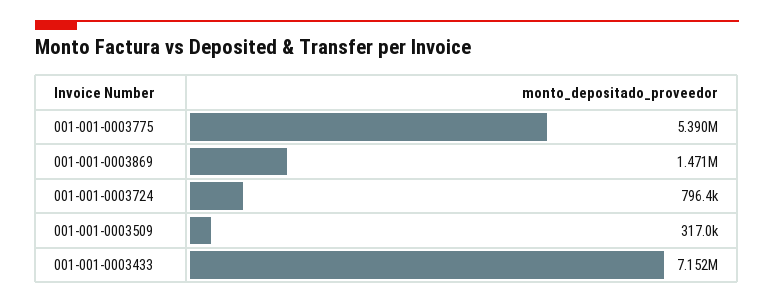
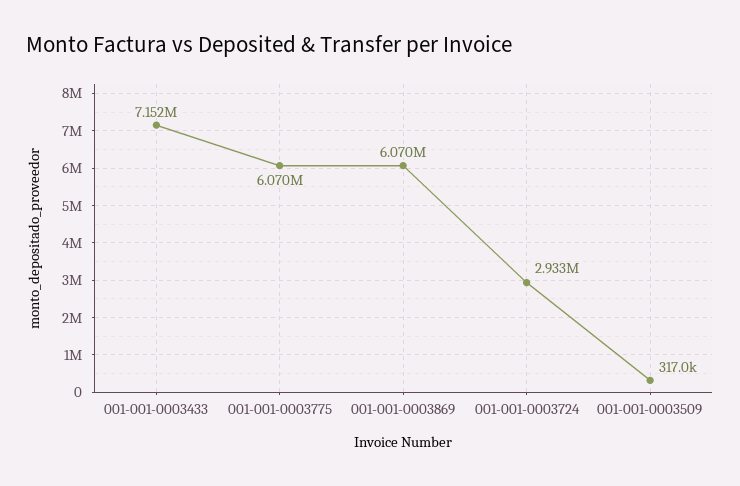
001-001-0003775: 5390000 -> 6070000
001-001-0003869: 1471000 -> 6070000
001-001-0003724: 796400 -> 2933000

